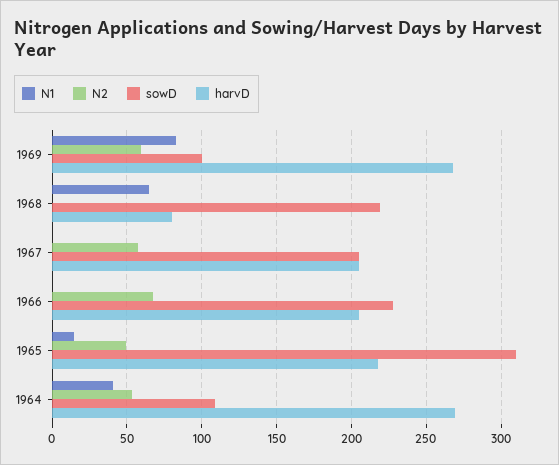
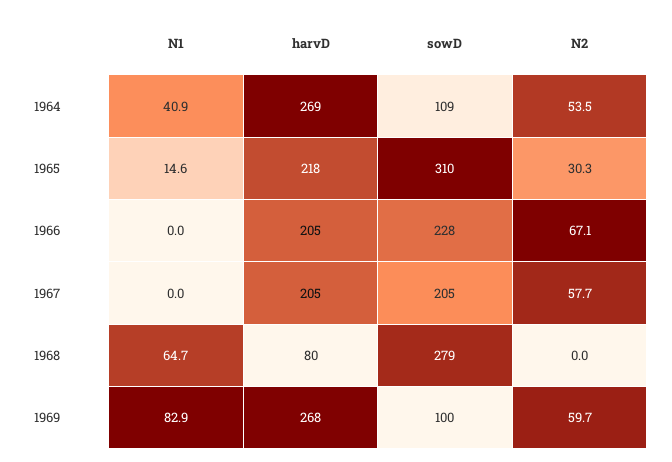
sowD, 1968: 220 -> 279
N2, 1965: 50 -> 30.3

